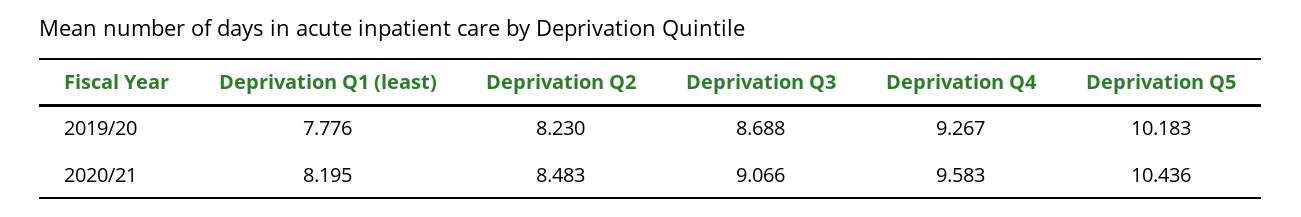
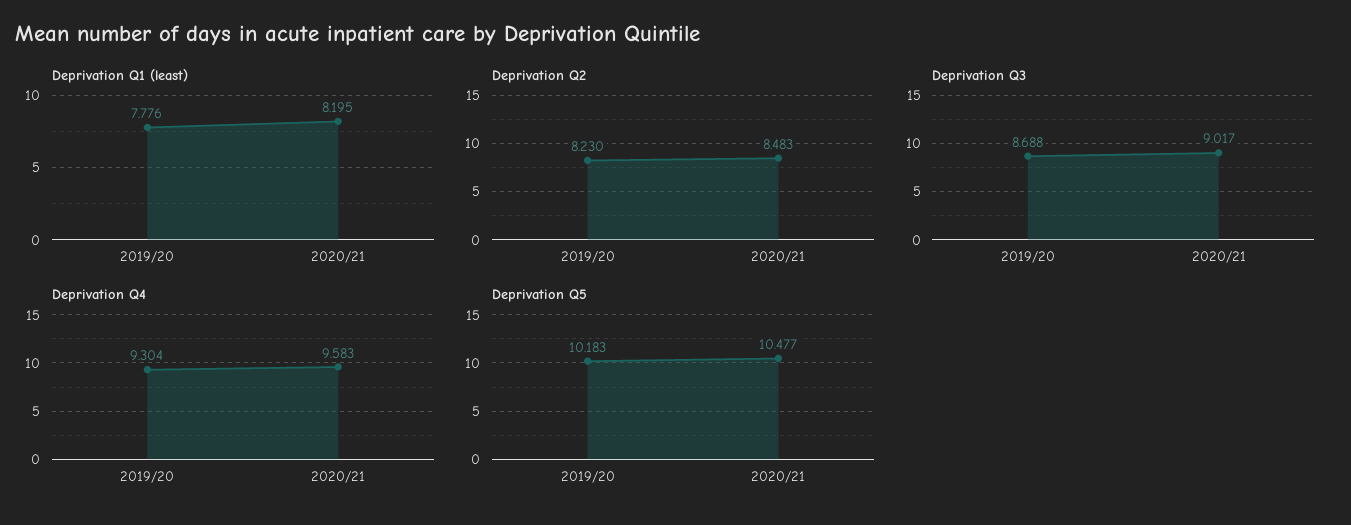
Deprivation Q4, 2019/20: 9.267 -> 9.304
Deprivation Q3, 2020/21: 9.066 -> 9.017
Deprivation Q5, 2020/21: 10.436 -> 10.477

